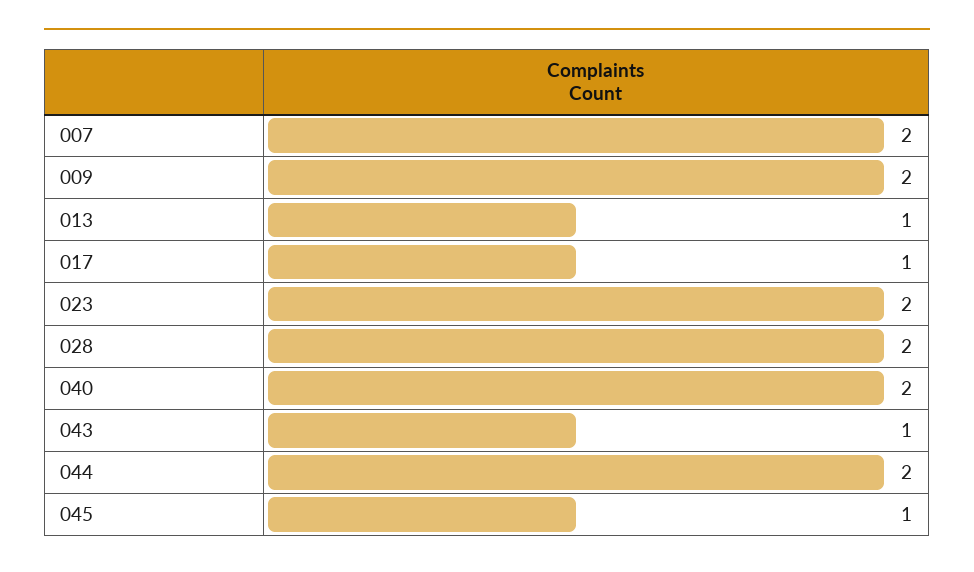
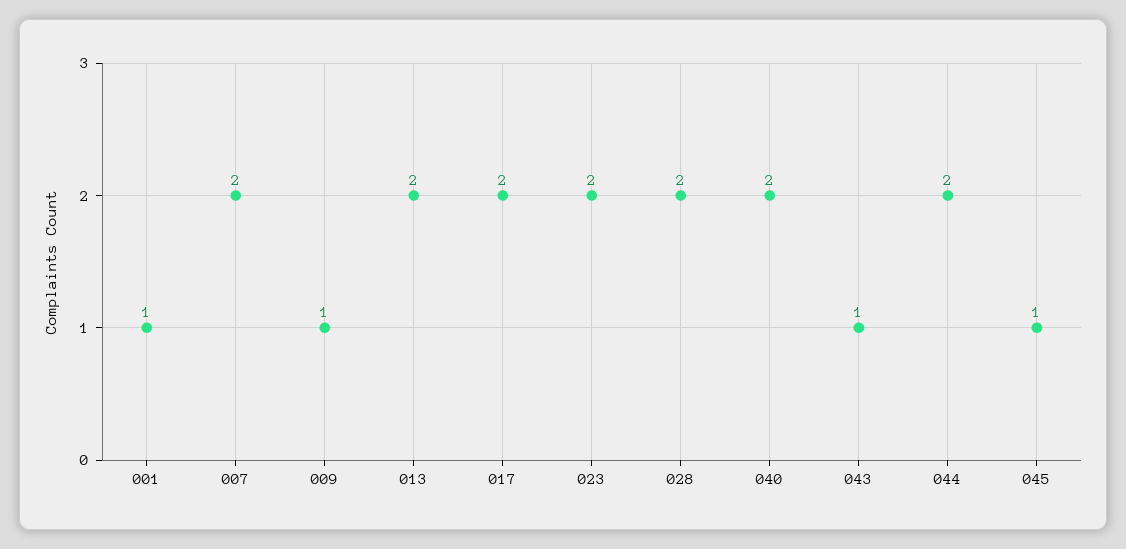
009: 2 -> 1
013: 1 -> 2
017: 1 -> 2
001: none -> 1

